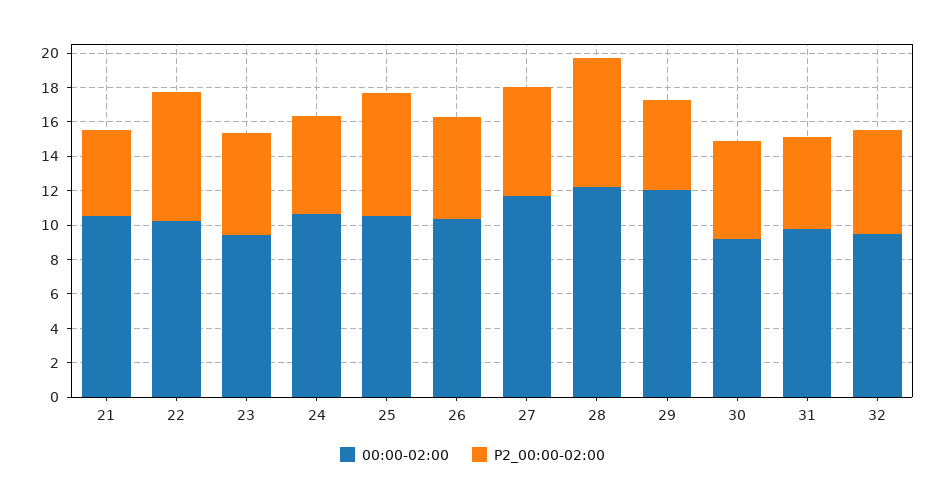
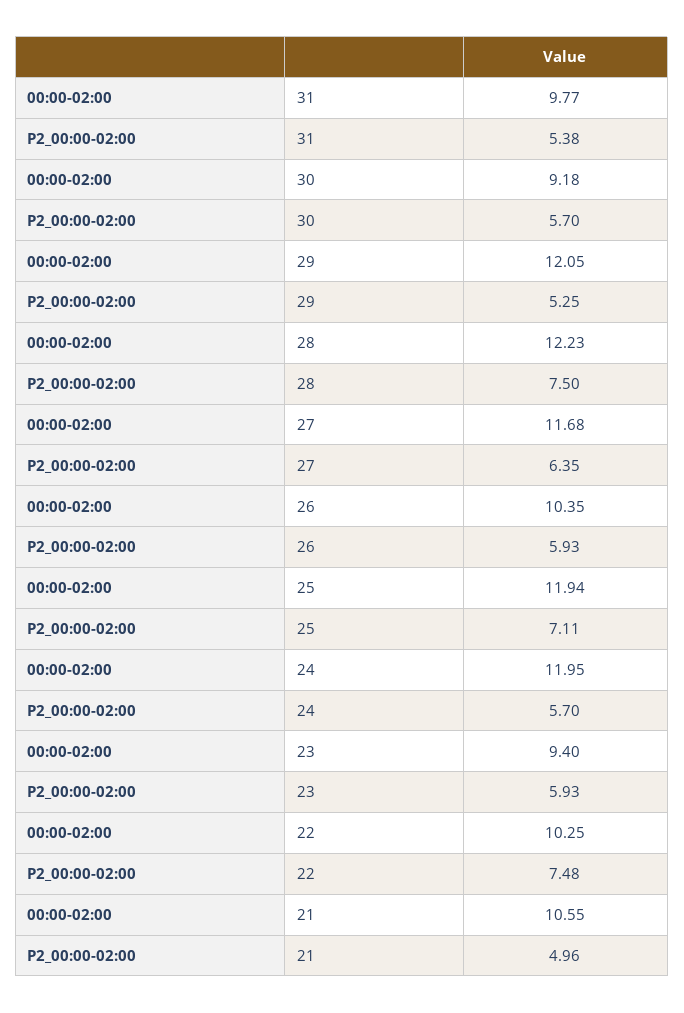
00:00-02:00, 24: 10.5 -> 11.95
00:00-02:00, 25: 10.5 -> 11.94
00:00-02:00, 32: 9.5 -> none
P2_00:00-02:00, 32: 6 -> none

